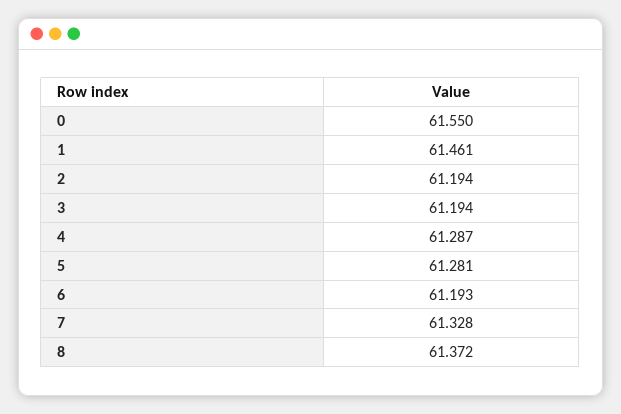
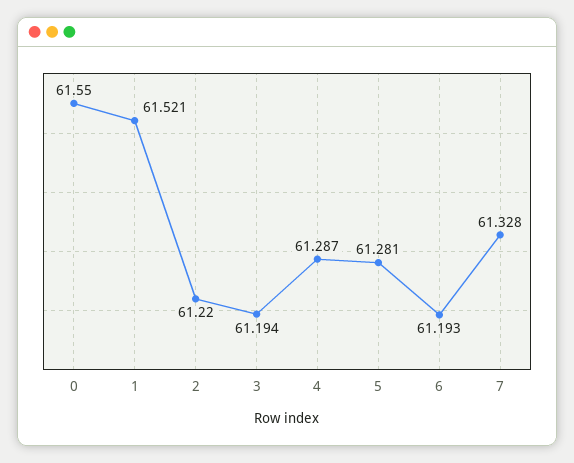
1: 61.461 -> 61.521
2: 61.194 -> 61.22
8: 61.372 -> none

